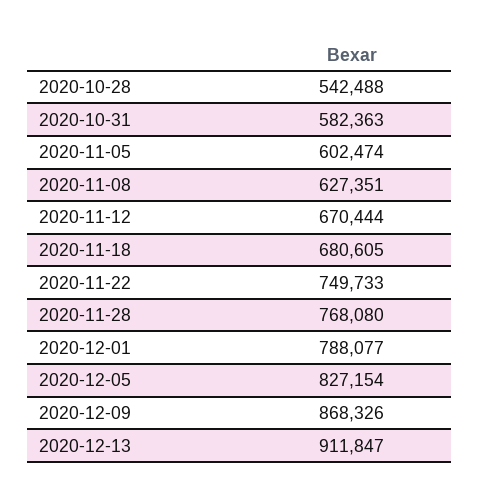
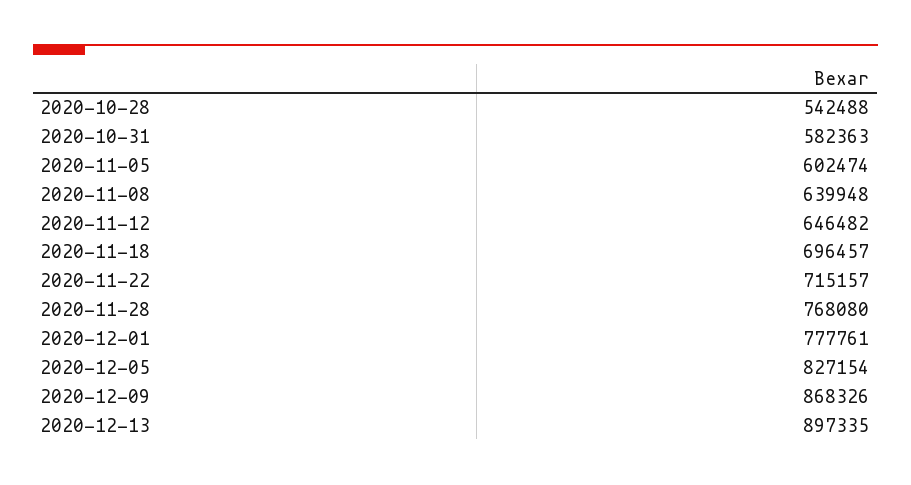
2020-11-08: 627351 -> 639948
2020-11-12: 670444 -> 646482
2020-11-18: 680605 -> 696457
2020-11-22: 749733 -> 715157
2020-12-01: 788077 -> 777761
2020-12-13: 911847 -> 897335

